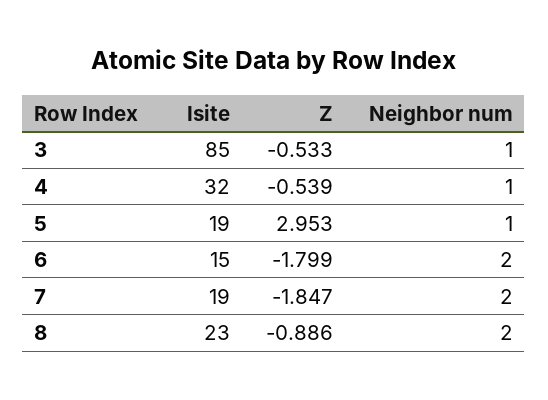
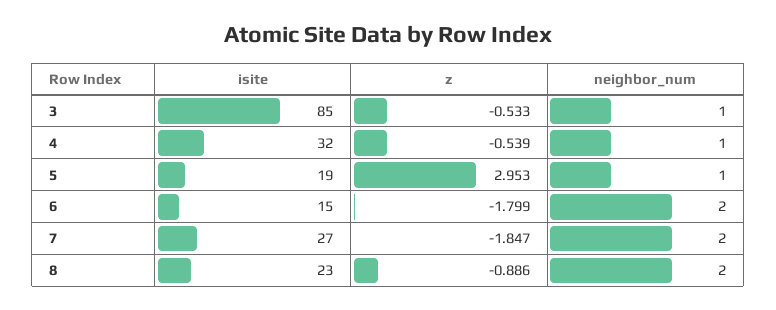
Isite, 7: 19 -> 27

